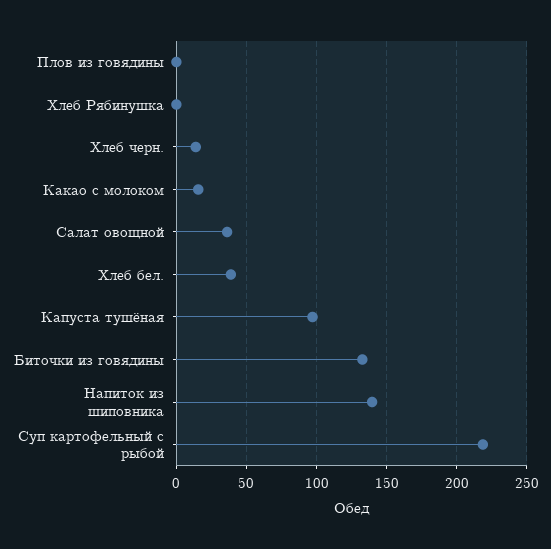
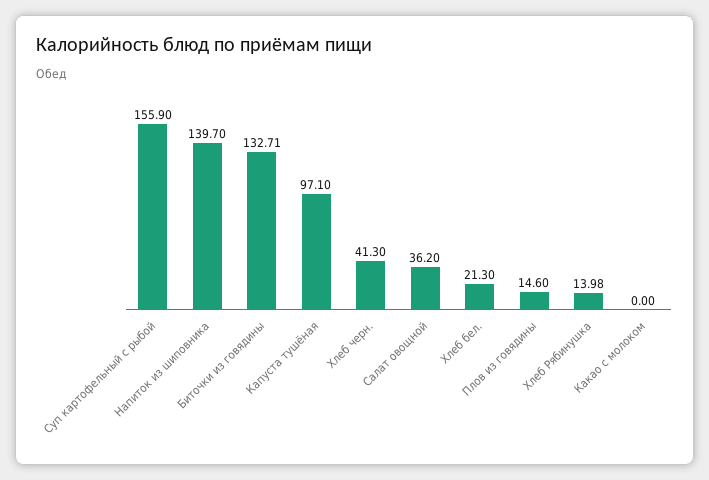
Плов из говядины: 0 -> 14.6
Хлеб Рябинушка: 0 -> 13.98
Хлеб черн.: 15 -> 41.3
Какао с молоком: 15 -> 0
Хлеб бел.: 40 -> 21.3
Суп картофельный с рыбой: 220 -> 155.9

